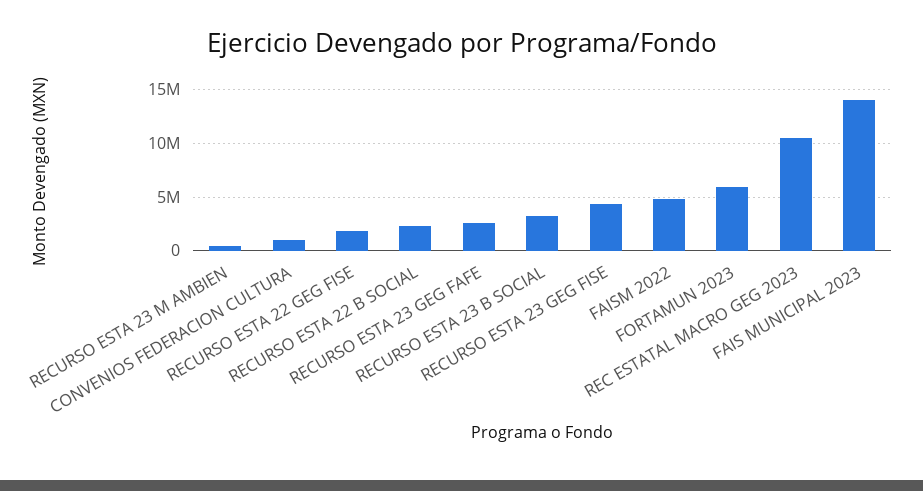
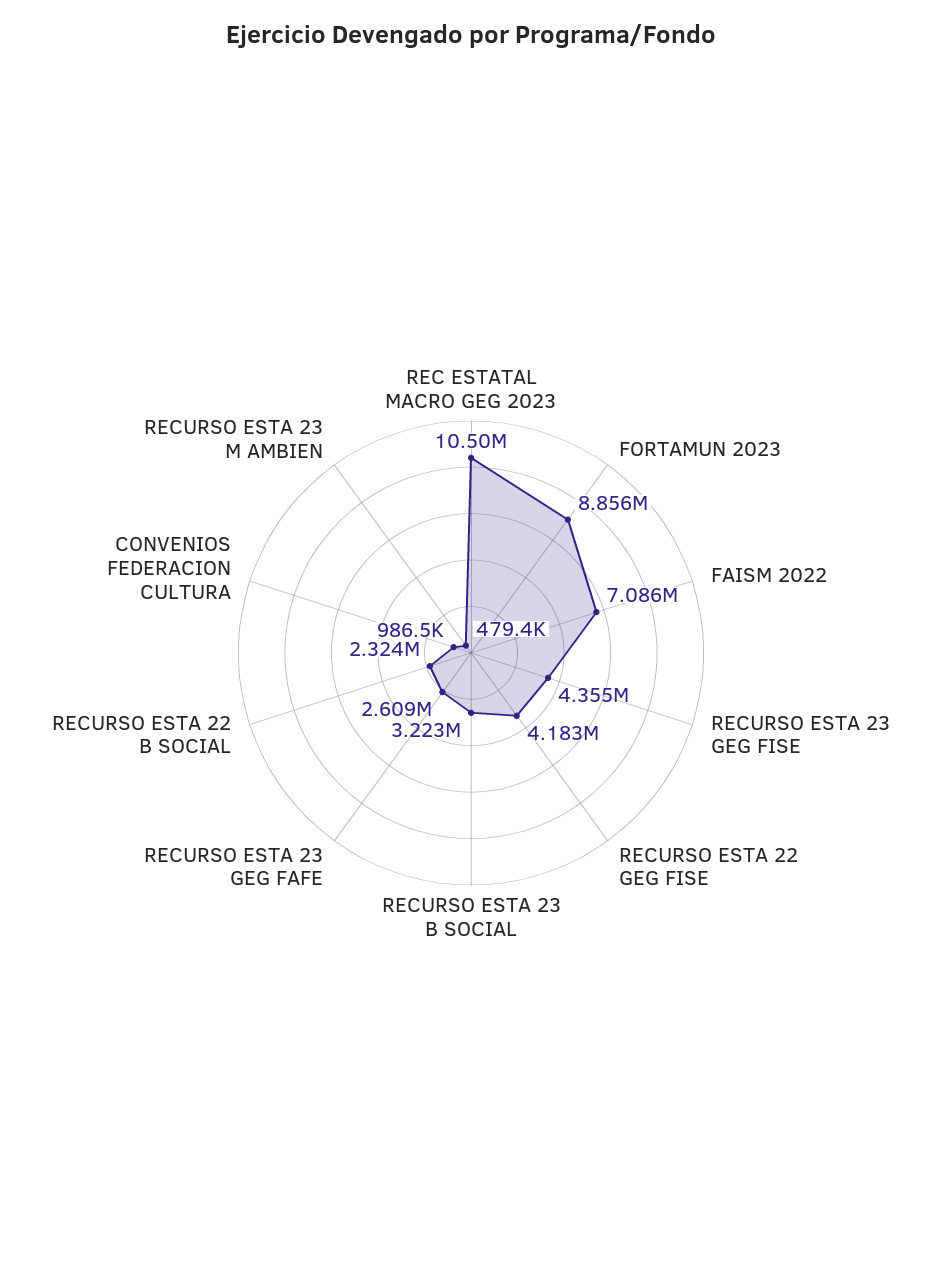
RECURSO ESTA 22 GEG FISE: 2000000 -> 4183000
FAISM 2022: 5000000 -> 7086000
FORTAMUN 2023: 6000000 -> 8856000
FAIS MUNICIPAL 2023: 14000000 -> none

